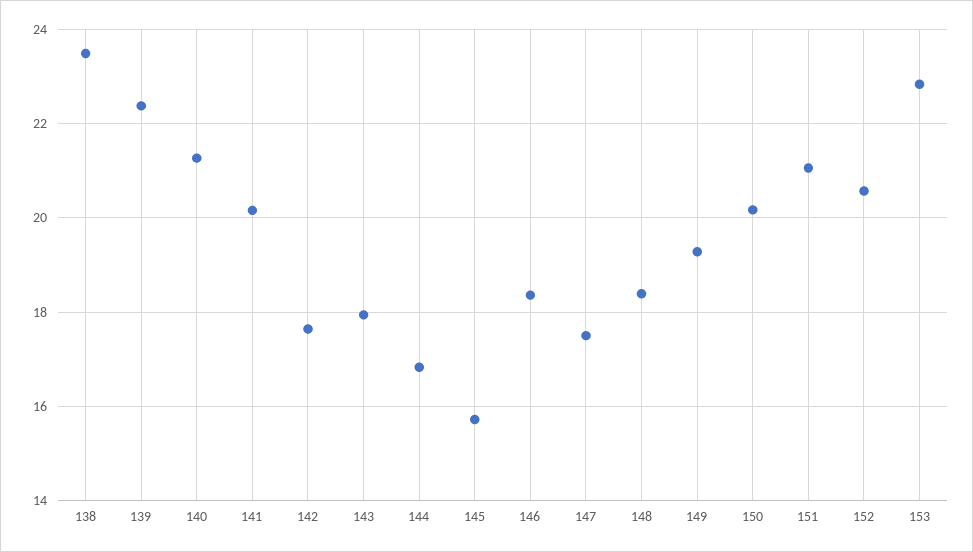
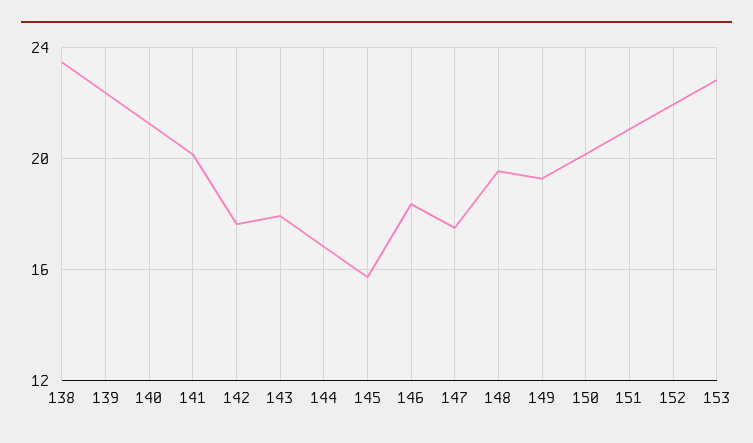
148: 18.4 -> 19.5
152: 20.6 -> 22

